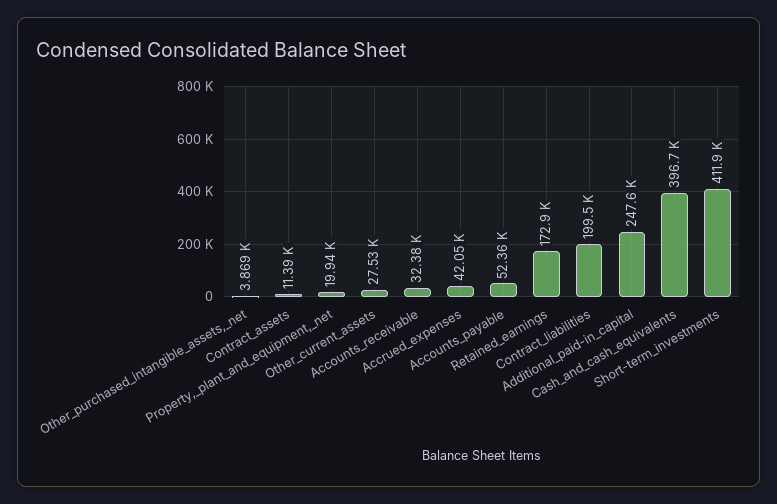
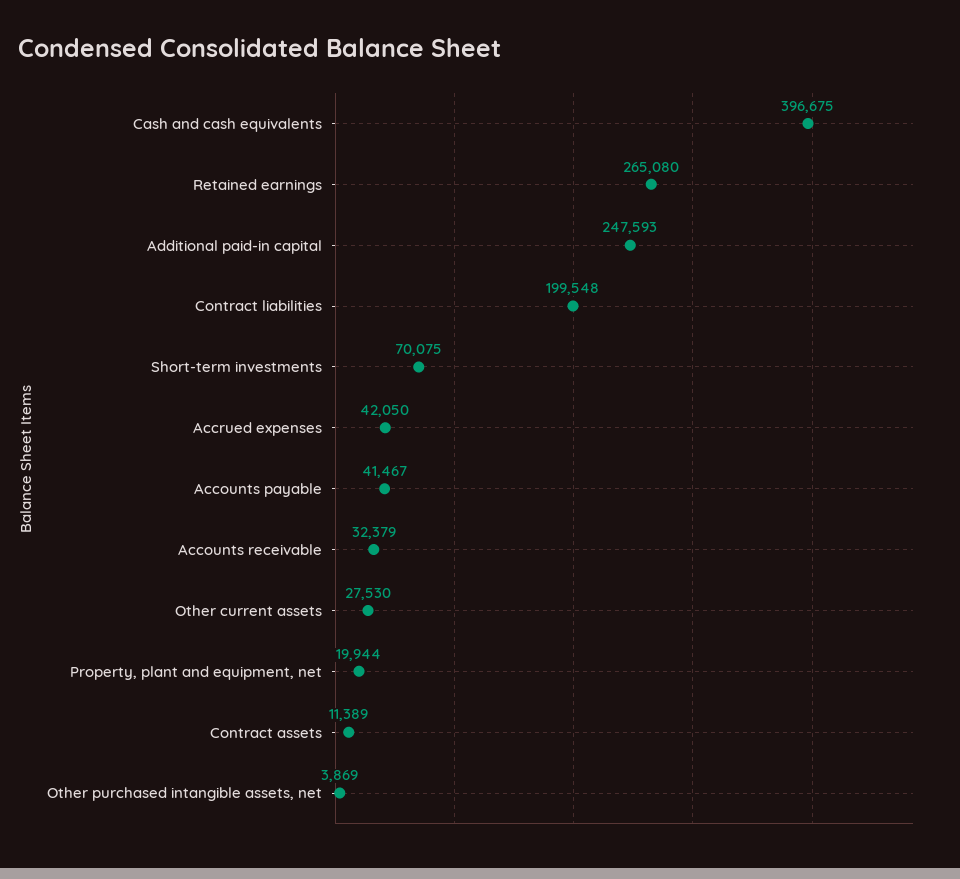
Accounts_payable: 52360 -> 41467
Retained_earnings: 172900 -> 265080
Short-term_investments: 411900 -> 70075

